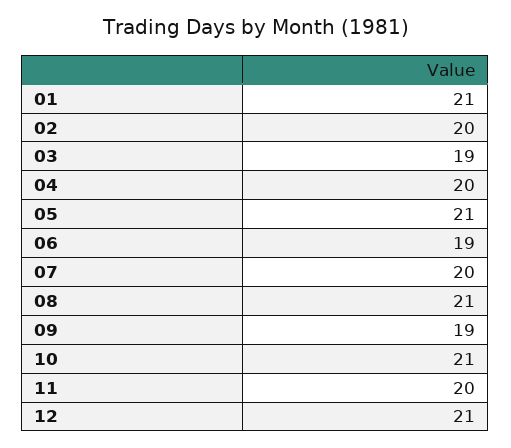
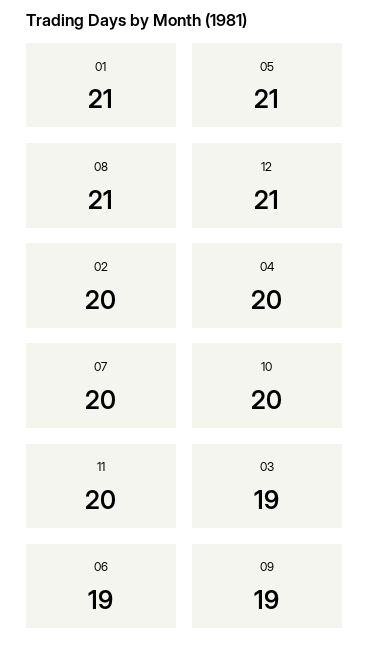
10: 21 -> 20

